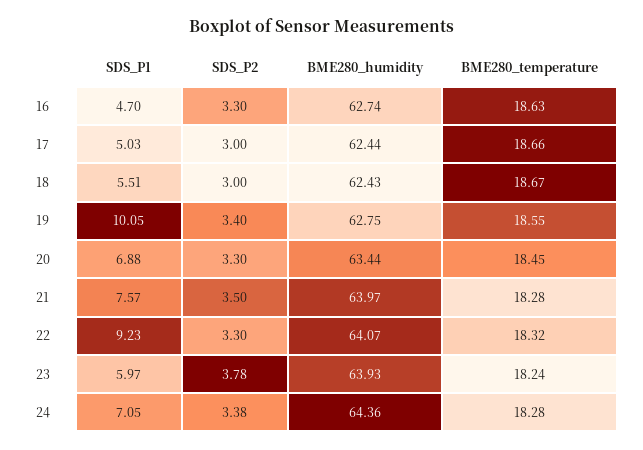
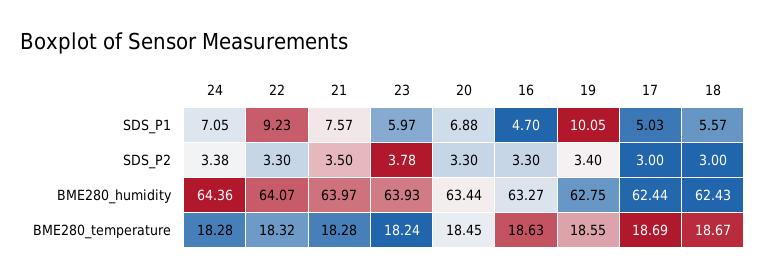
BME280_humidity, 16: 62.74 -> 63.27
BME280_temperature, 17: 18.66 -> 18.69
SDS_P1, 18: 5.51 -> 5.57

